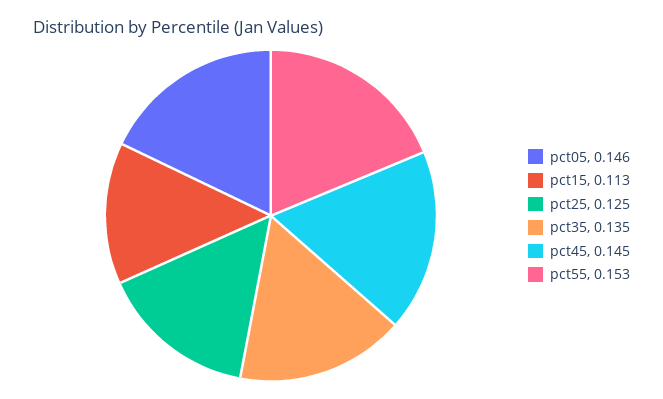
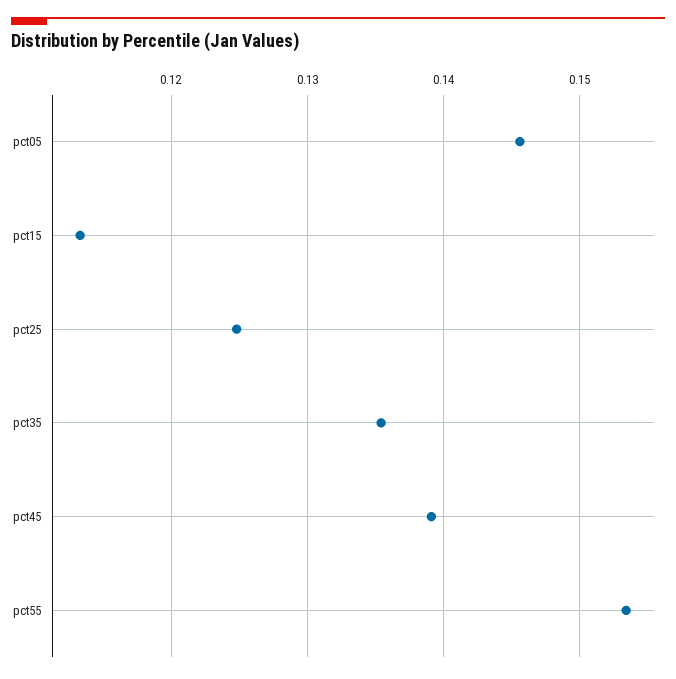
pct45: 0.145 -> 0.139

